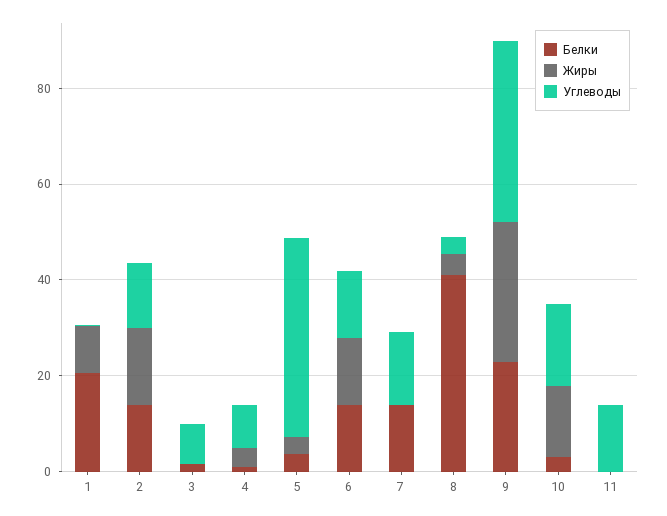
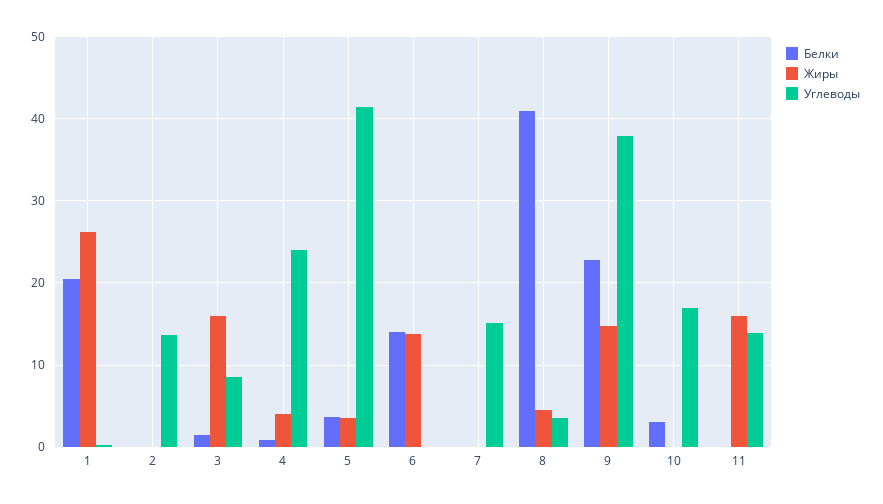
Жиры, 1: 10 -> 26
Белки, 2: 15 -> 0
Жиры, 2: 15 -> 0
Жиры, 3: 0 -> 16
Углеводы, 4: 10 -> 24
Углеводы, 6: 15 -> 0
Белки, 7: 15 -> 0
Жиры, 9: 30 -> 15
Жиры, 10: 15 -> 0
Жиры, 11: 0 -> 16

